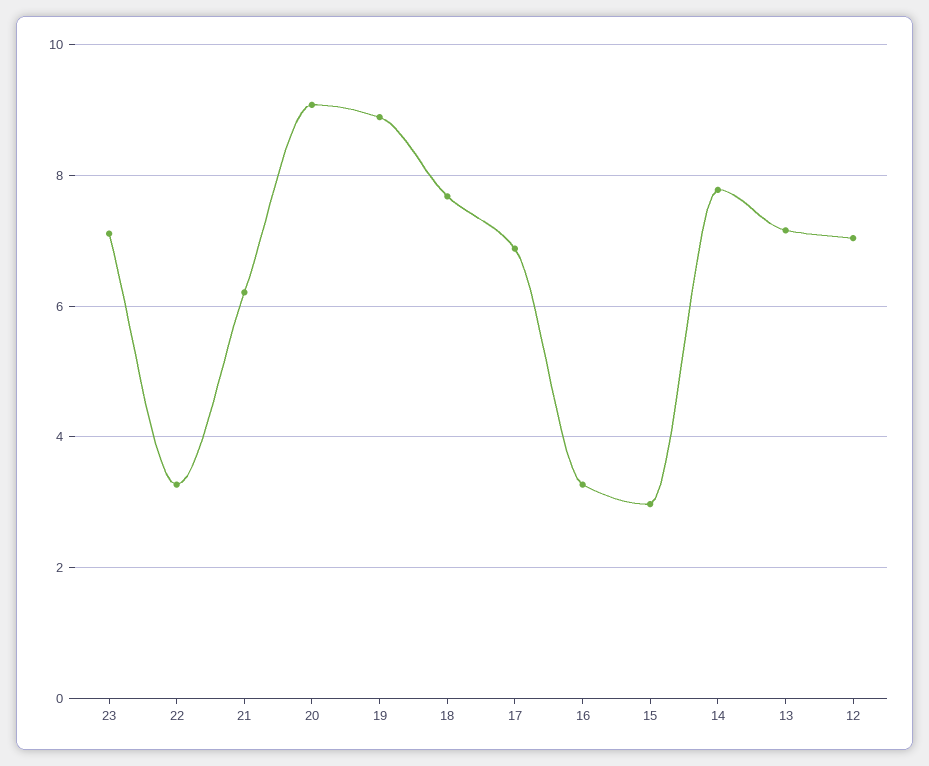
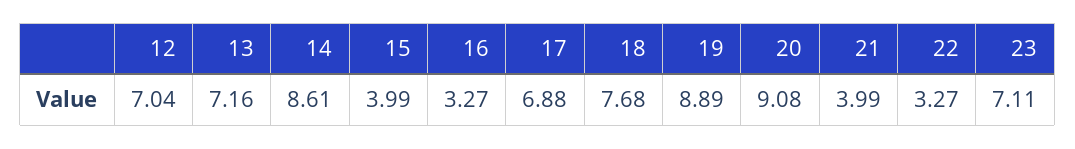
21: 6.2 -> 3.99
15: 3 -> 3.99
14: 7.8 -> 8.61

